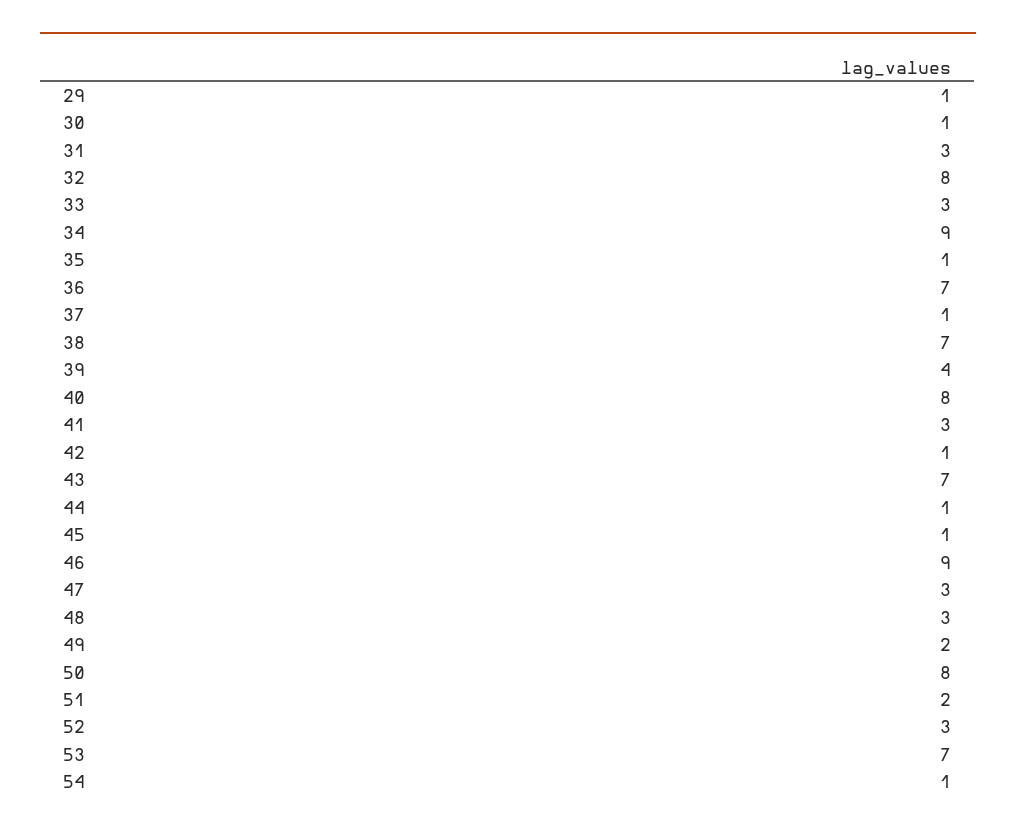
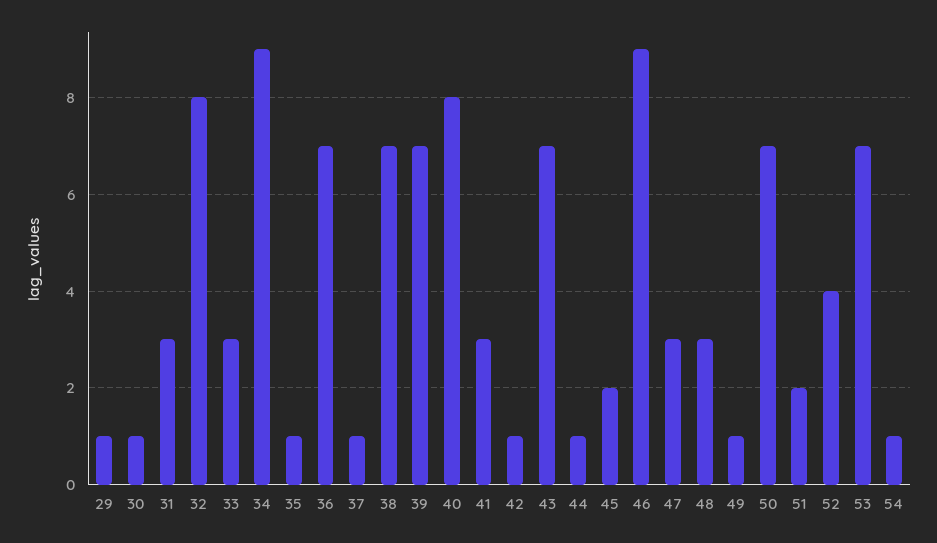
39: 4 -> 7
45: 1 -> 2
49: 2 -> 1
50: 8 -> 7
52: 3 -> 4

